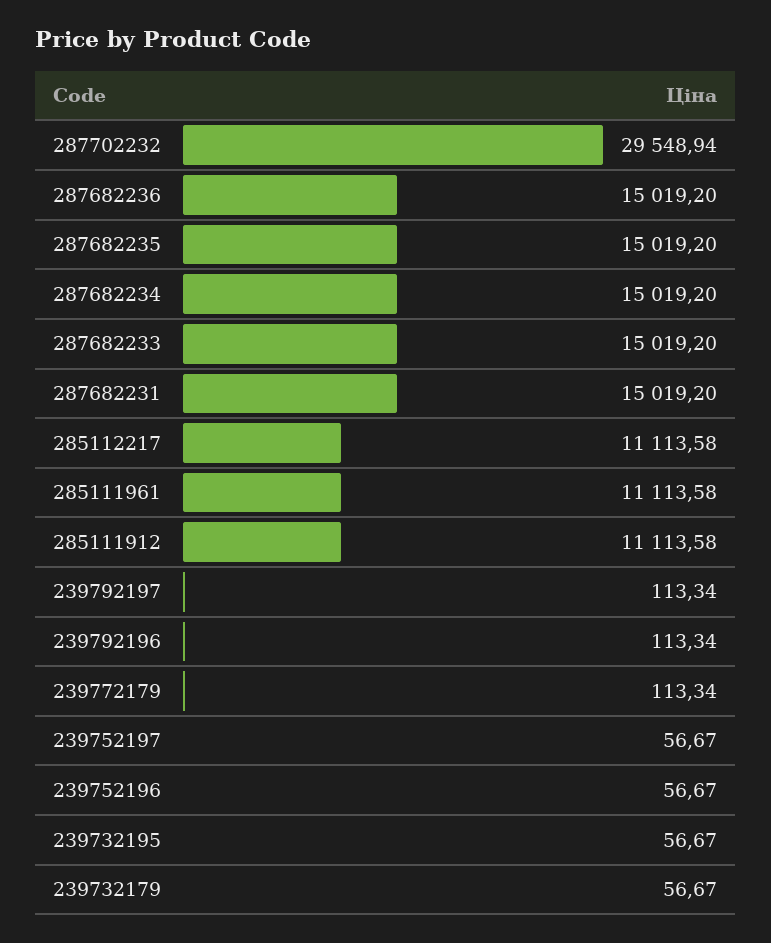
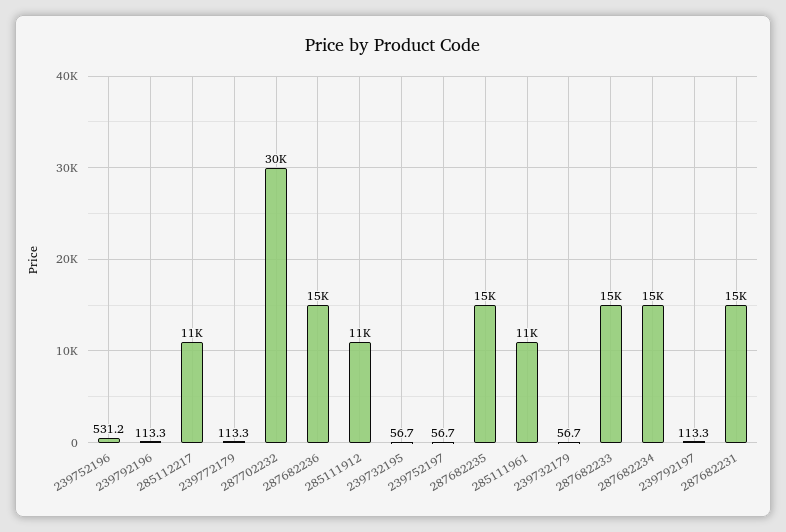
239752196: 56.67 -> 531.2

